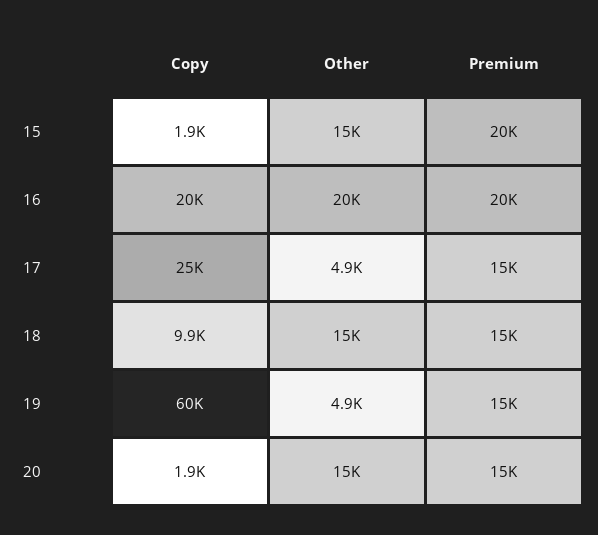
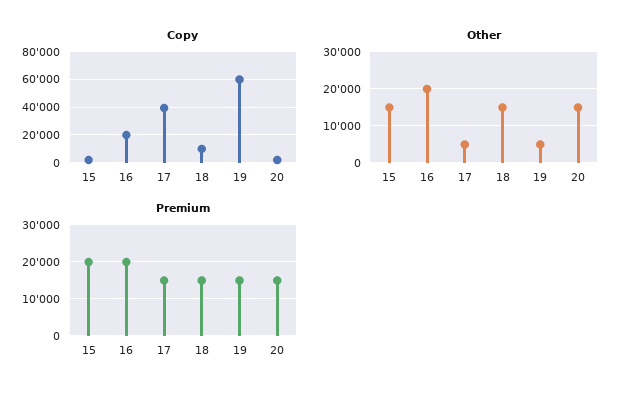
Copy, 17: 25000 -> 40000

